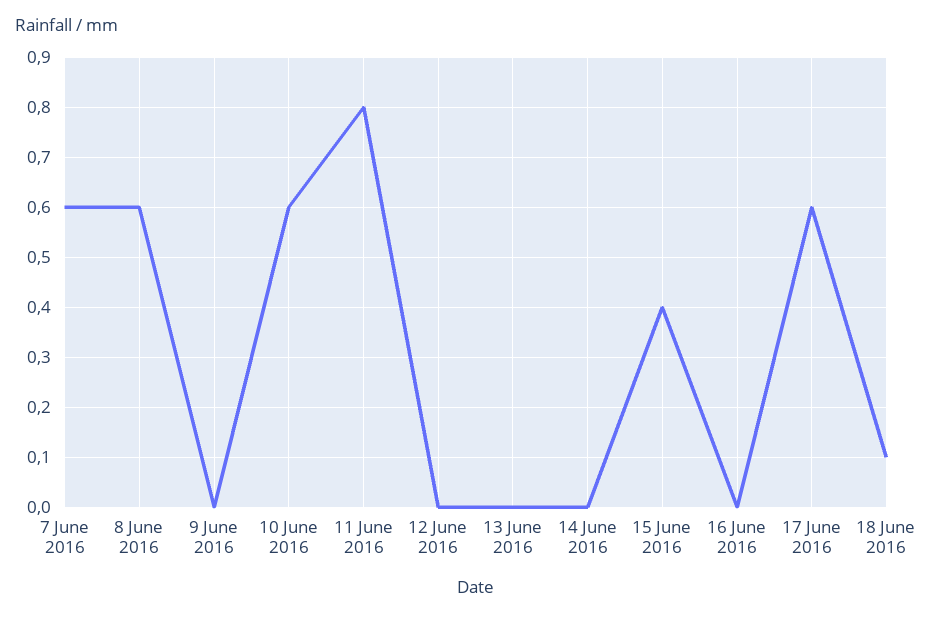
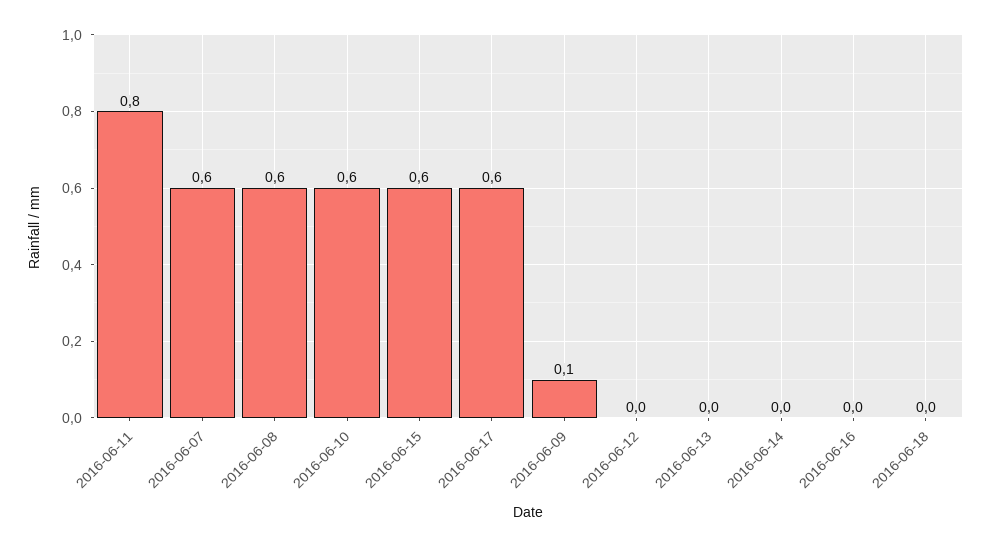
9 June 2016: 0 -> 0.1
15 June 2016: 0.4 -> 0.6
18 June 2016: 0.1 -> 0

